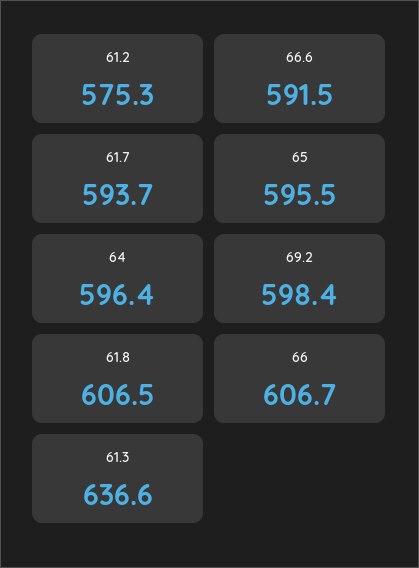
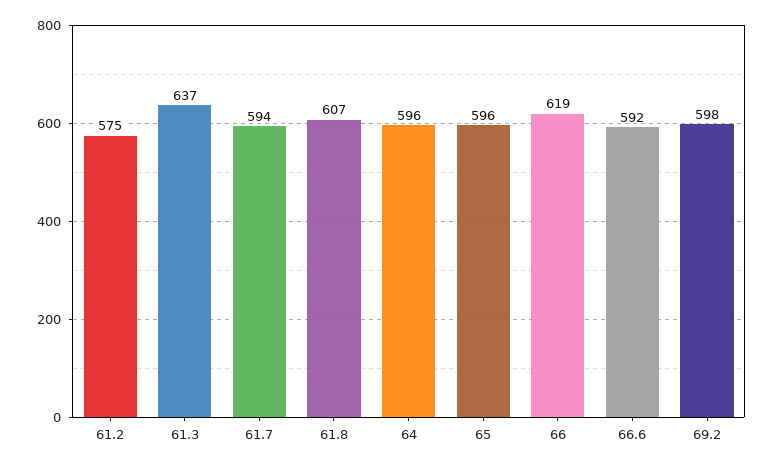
66: 606.7 -> 619

